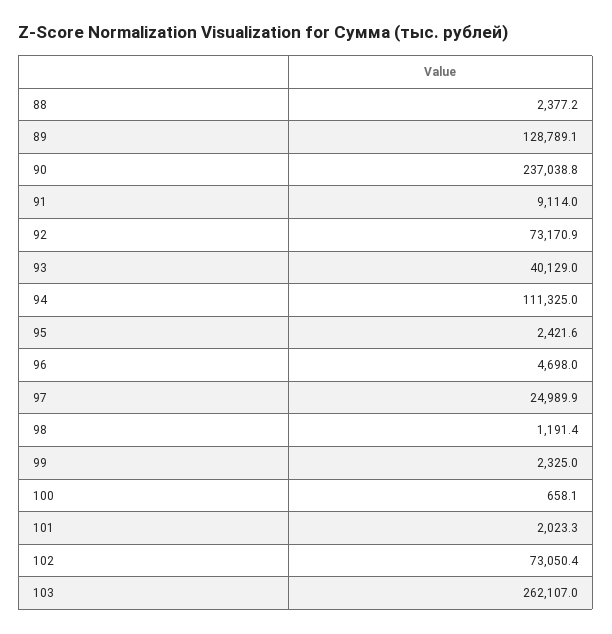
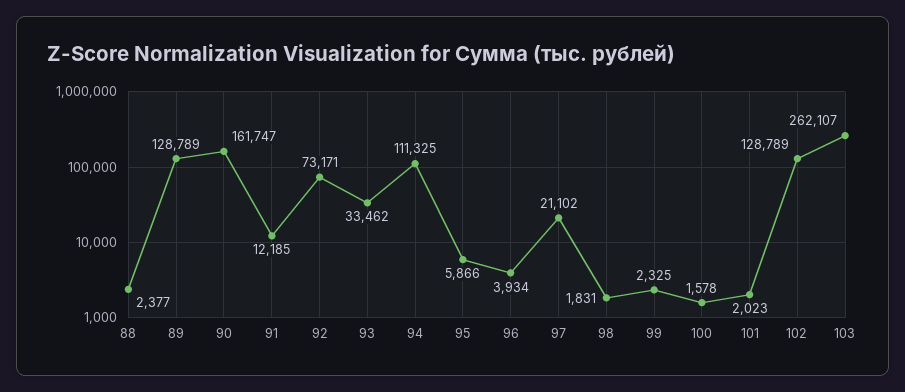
90: 237038.8 -> 161747
91: 9114 -> 12185
93: 40129 -> 33462
95: 2421.6 -> 5866
96: 4698 -> 3934
97: 24989.9 -> 21102
98: 1191.4 -> 1831
100: 658.1 -> 1578
102: 73050.4 -> 128789

